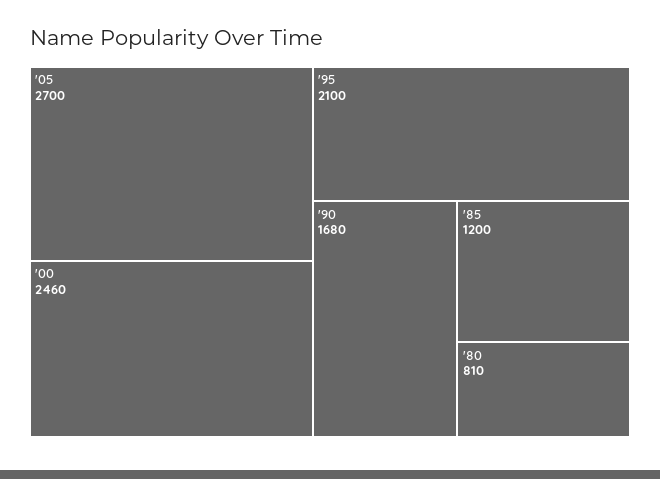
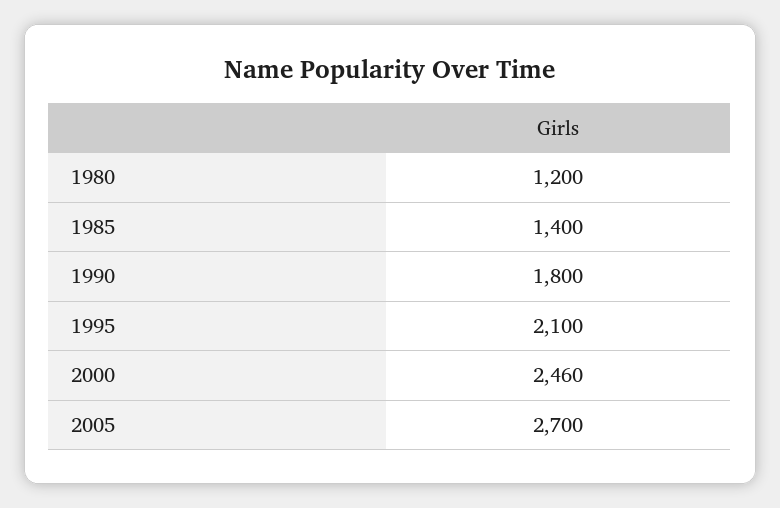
'90: 1680 -> 1800
'85: 1200 -> 1400
'80: 810 -> 1200

